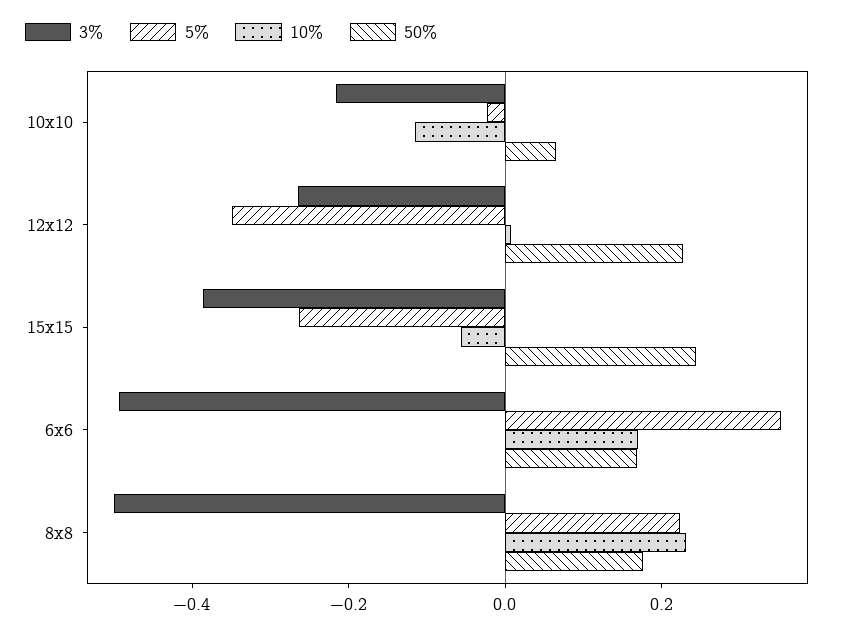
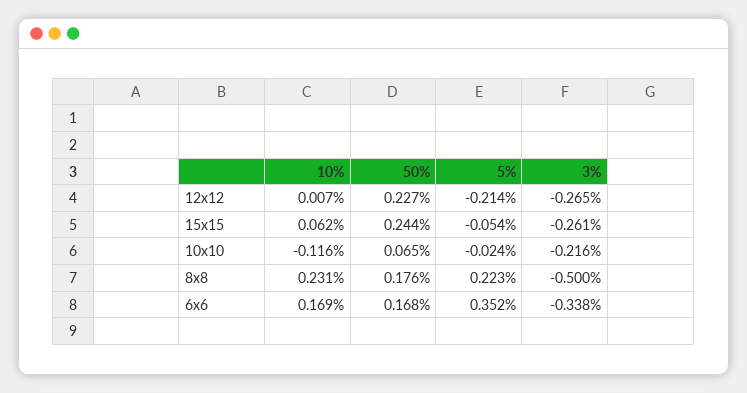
5%, 12x12: -0.35 -> -0.214
3%, 15x15: -0.4 -> -0.261
5%, 15x15: -0.25 -> -0.054
10%, 15x15: -0.05 -> 0.062
3%, 6x6: -0.5 -> -0.338

